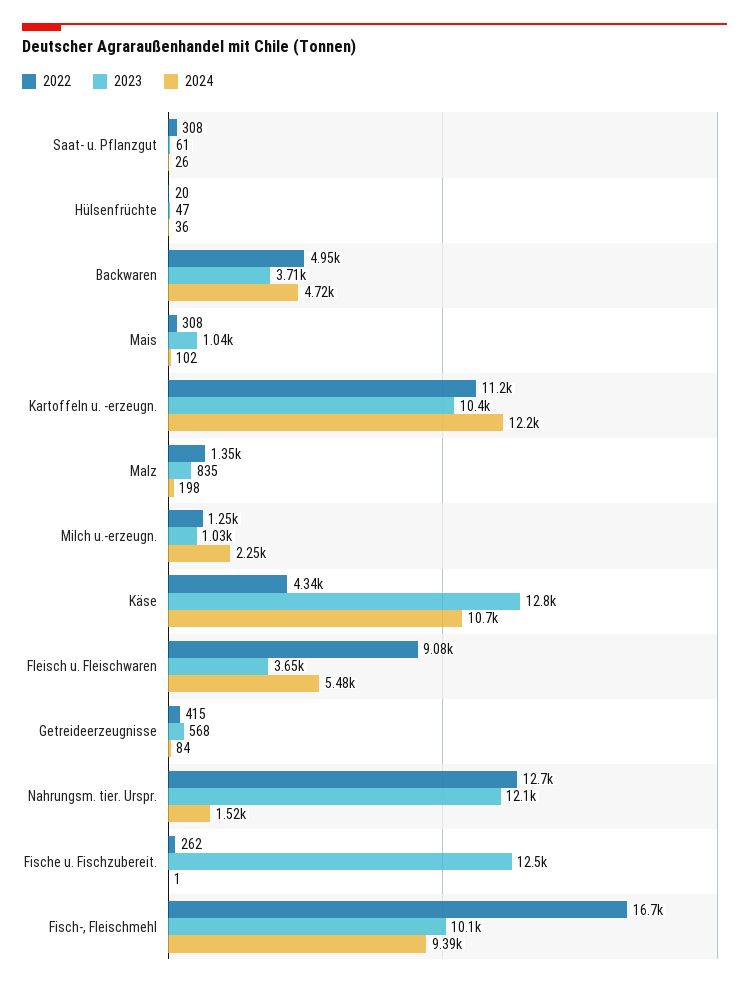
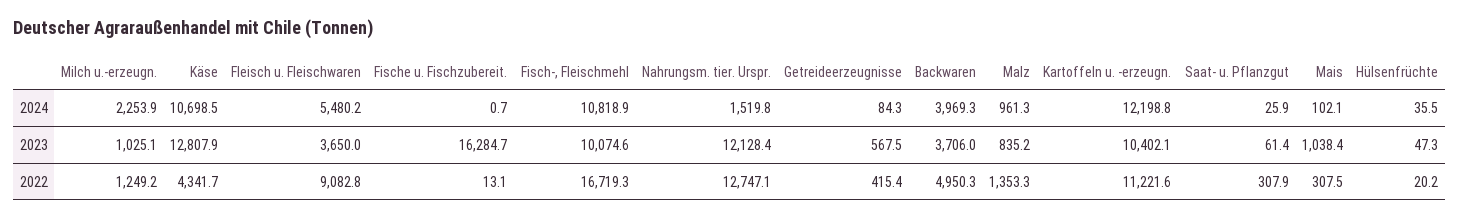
2024, Backwaren: 4720 -> 3969.3
2024, Malz: 198 -> 961.3
2022, Fische u. Fischzubereit.: 262 -> 13.1
2023, Fische u. Fischzubereit.: 12500 -> 16284.7
2024, Fisch-, Fleischmehl: 9390 -> 10818.9

